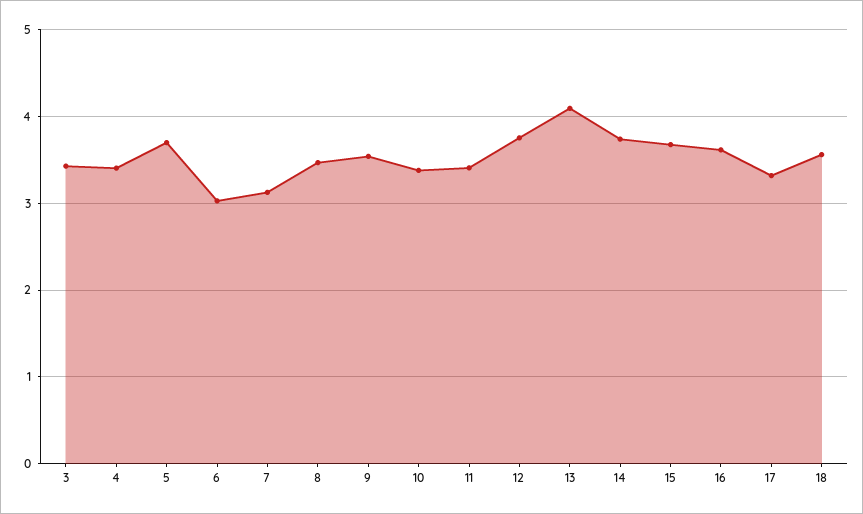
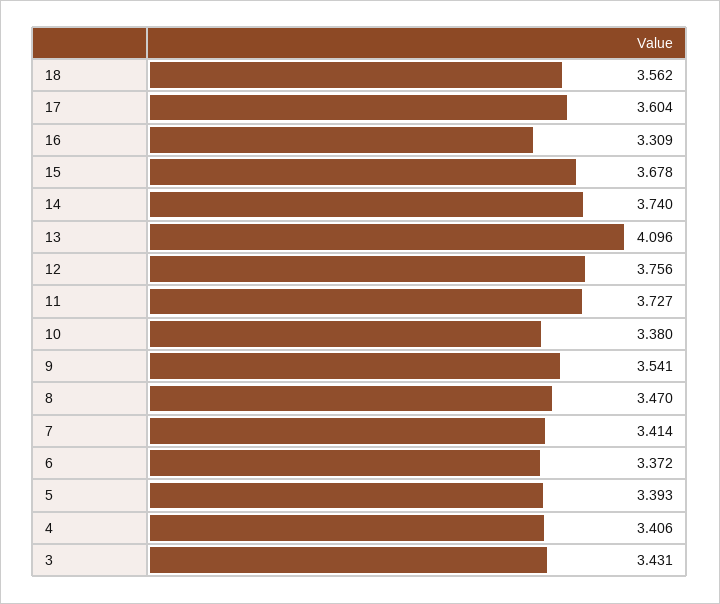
5: 3.7 -> 3.393
6: 3 -> 3.372
7: 3.1 -> 3.414
11: 3.4 -> 3.727
16: 3.6 -> 3.309
17: 3.3 -> 3.604

